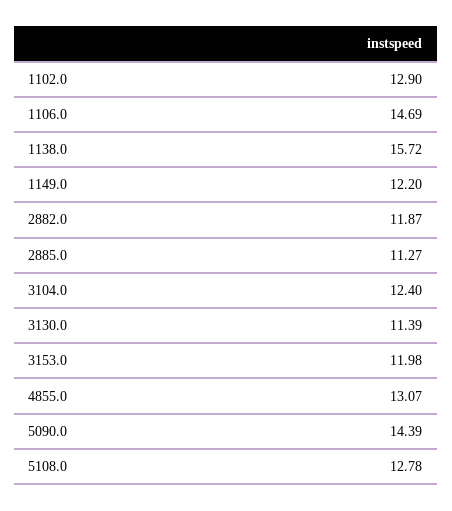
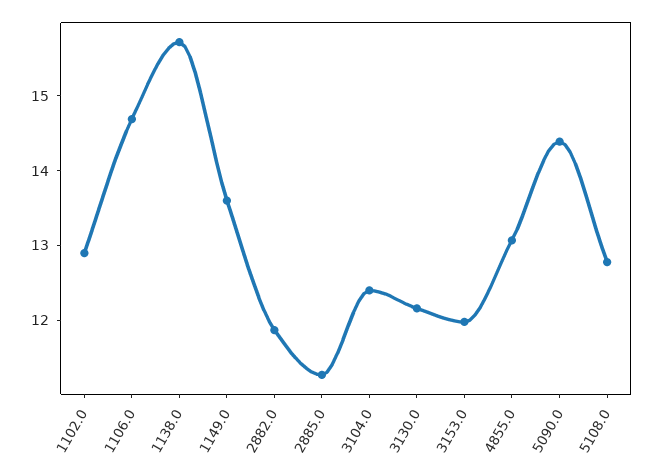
1149.0: 12.2 -> 13.6
3130.0: 11.39 -> 12.2

